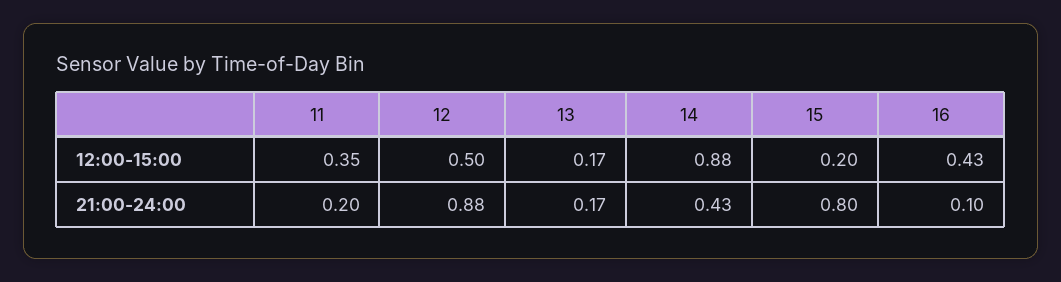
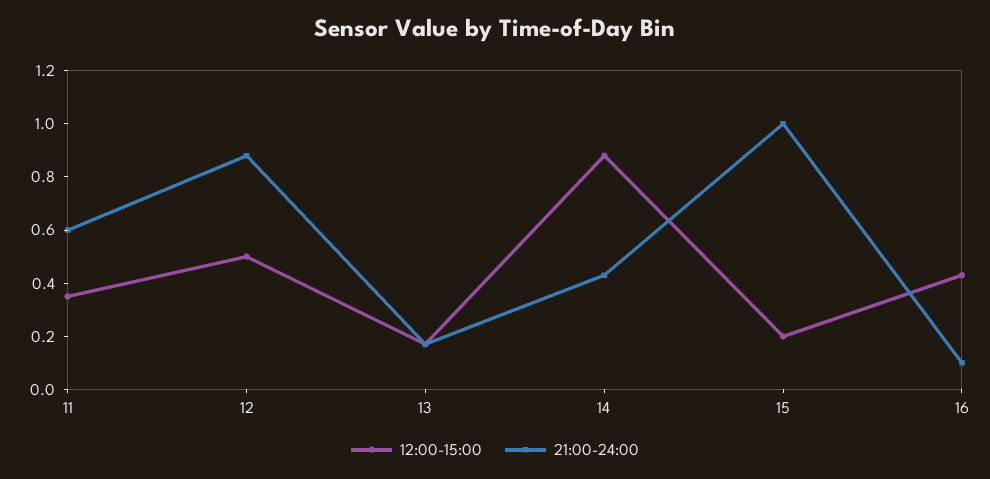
21:00-24:00, 11: 0.2 -> 0.6
21:00-24:00, 15: 0.8 -> 1

